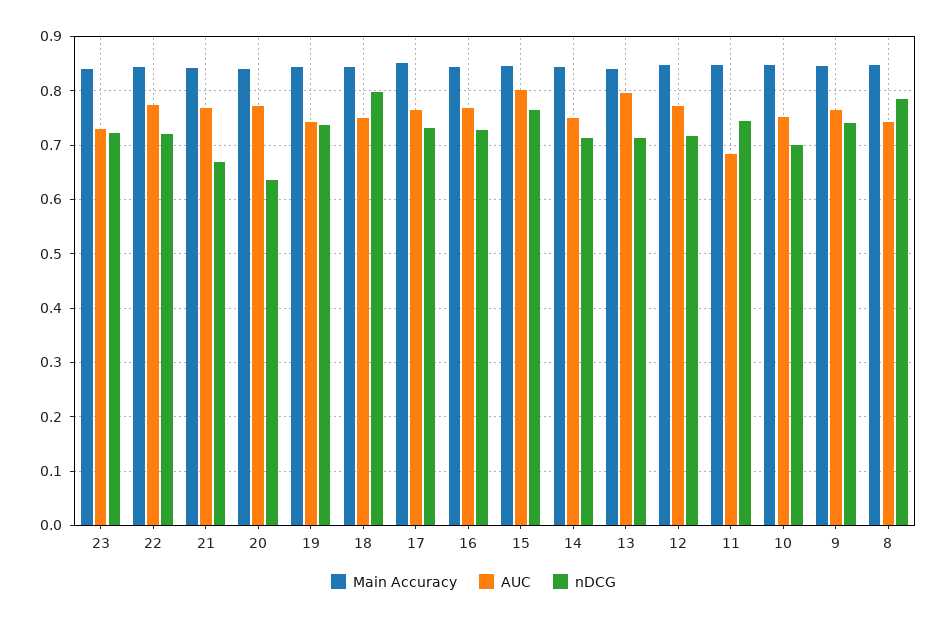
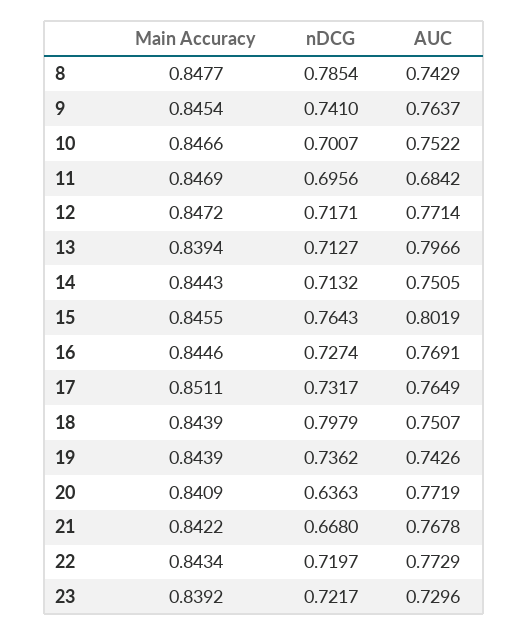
nDCG, 11: 0.74 -> 0.6956

